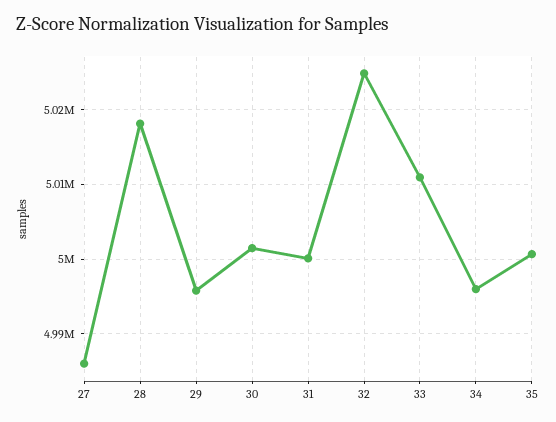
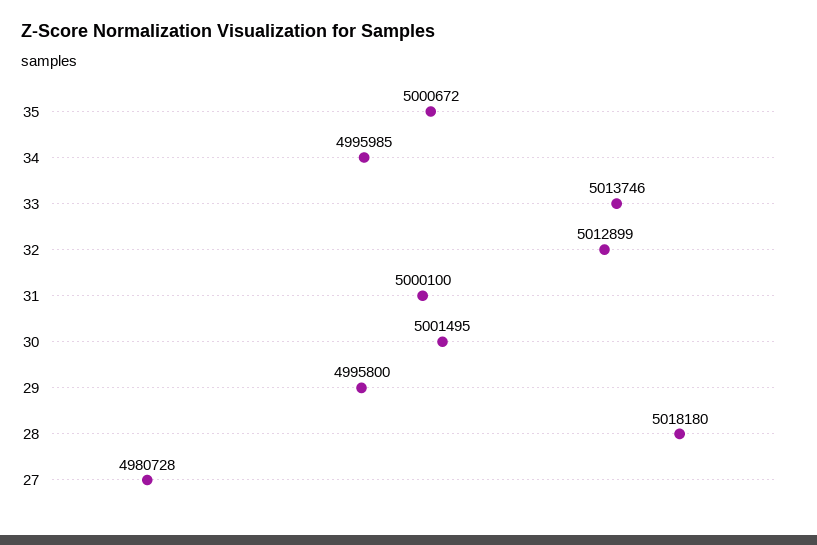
27: 4986000 -> 4980728
32: 5025000 -> 5012899
33: 5011000 -> 5013746

